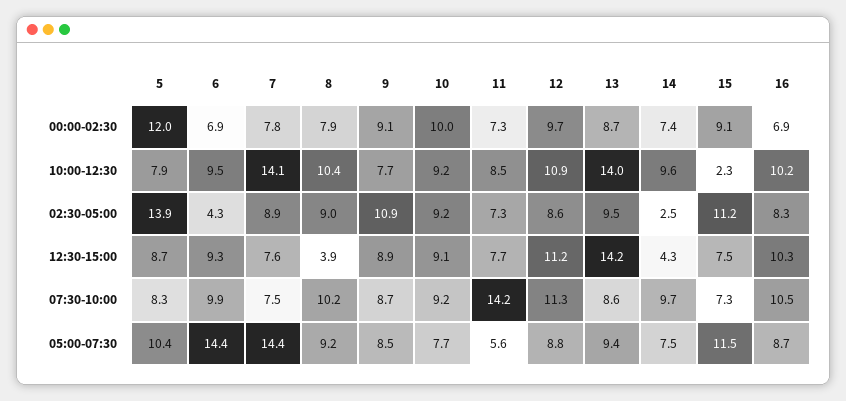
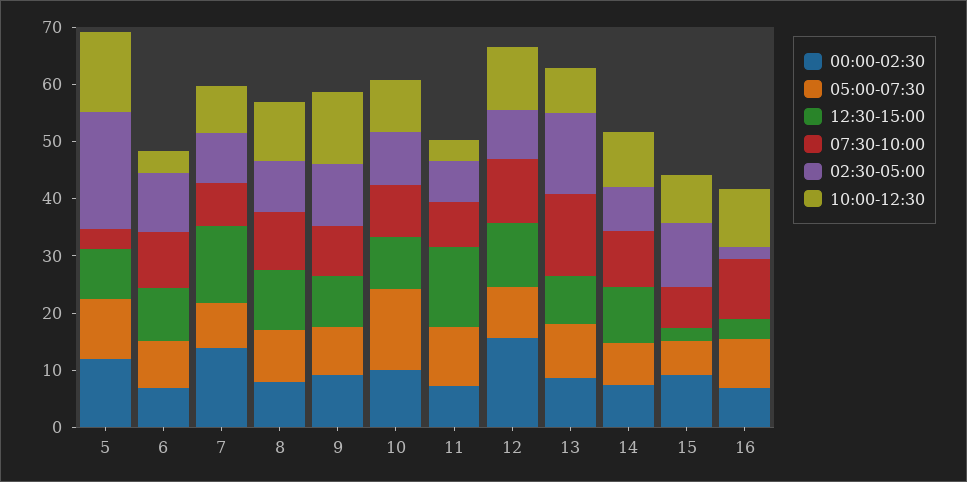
00:00-02:30, 7: 7.8 -> 14
00:00-02:30, 12: 9.7 -> 16
10:00-12:30, 5: 7.9 -> 14
10:00-12:30, 6: 9.5 -> 4
10:00-12:30, 7: 14.1 -> 8
10:00-12:30, 9: 7.7 -> 12
10:00-12:30, 11: 8.5 -> 4
10:00-12:30, 13: 14 -> 8
10:00-12:30, 15: 2.3 -> 8
02:30-05:00, 5: 13.9 -> 20
02:30-05:00, 6: 4.3 -> 10
02:30-05:00, 13: 9.5 -> 14
02:30-05:00, 14: 2.5 -> 8
02:30-05:00, 16: 8.3 -> 2
12:30-15:00, 7: 7.6 -> 14
12:30-15:00, 8: 3.9 -> 10
12:30-15:00, 11: 7.7 -> 14
12:30-15:00, 13: 14.2 -> 8
12:30-15:00, 14: 4.3 -> 10
12:30-15:00, 15: 7.5 -> 2
12:30-15:00, 16: 10.3 -> 4
07:30-10:00, 5: 8.3 -> 4
07:30-10:00, 11: 14.2 -> 8
07:30-10:00, 13: 8.6 -> 14
05:00-07:30, 6: 14.4 -> 8
05:00-07:30, 7: 14.4 -> 8
05:00-07:30, 10: 7.7 -> 14
05:00-07:30, 11: 5.6 -> 10
05:00-07:30, 15: 11.5 -> 6

